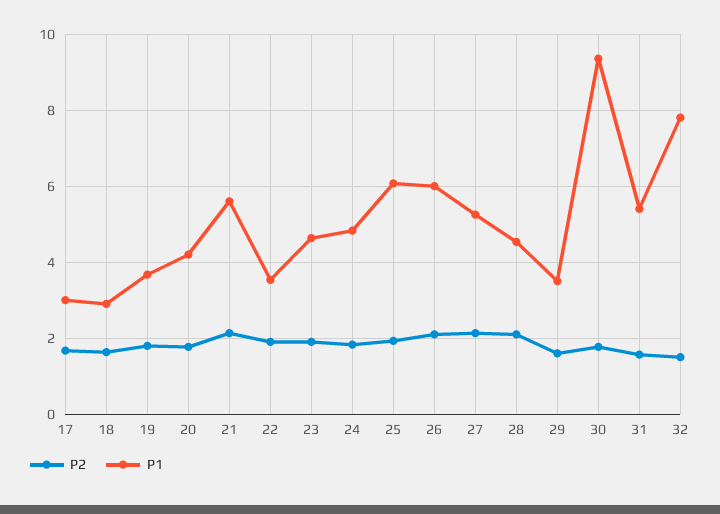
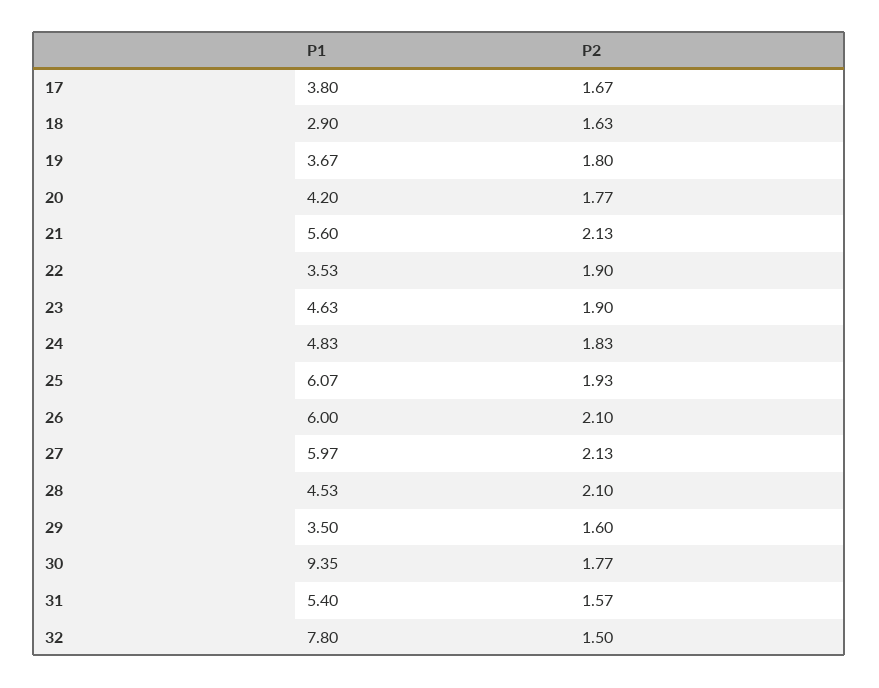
P1, 17: 3 -> 3.8
P1, 27: 5.2 -> 5.97

